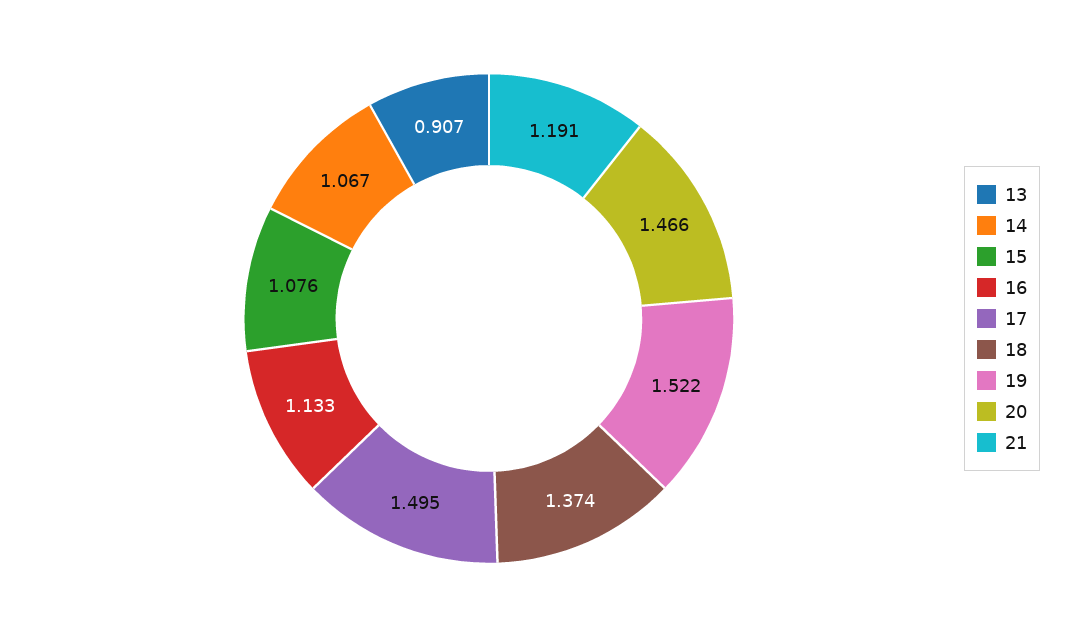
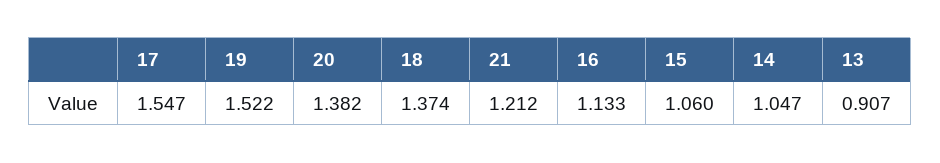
14: 1.067 -> 1.047
15: 1.076 -> 1.06
17: 1.495 -> 1.547
20: 1.466 -> 1.382
21: 1.191 -> 1.212

